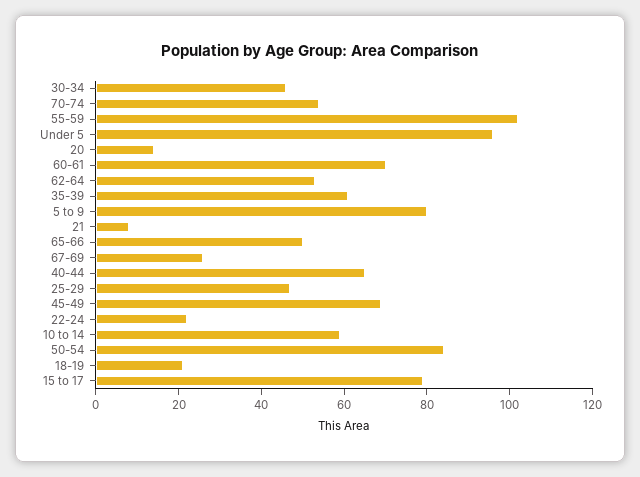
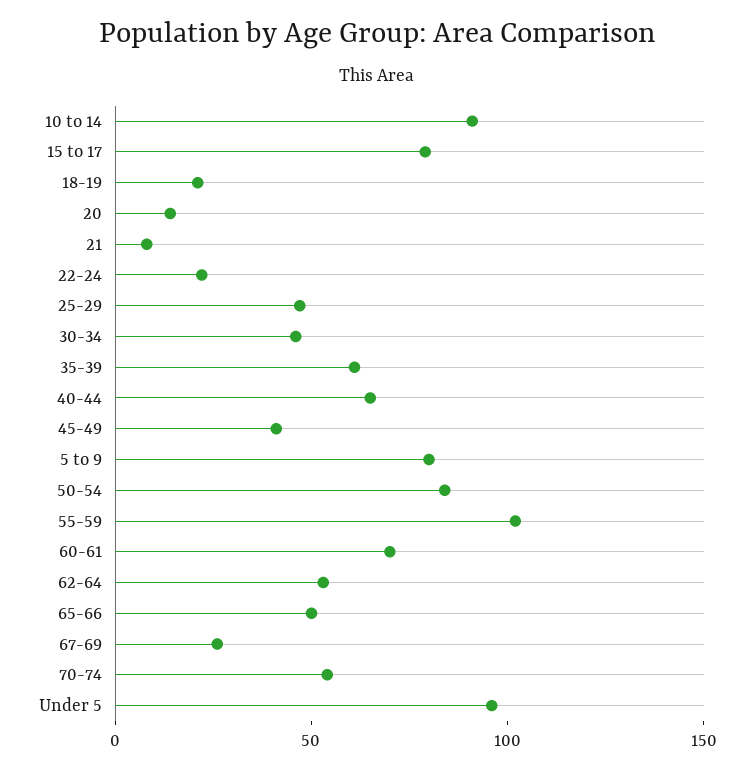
45-49: 70 -> 40
10 to 14: 60 -> 90

